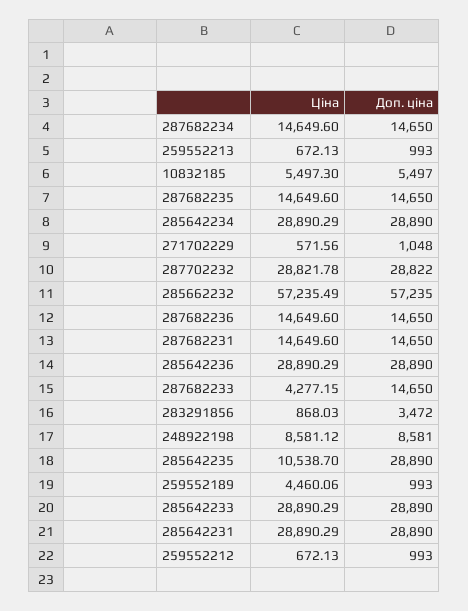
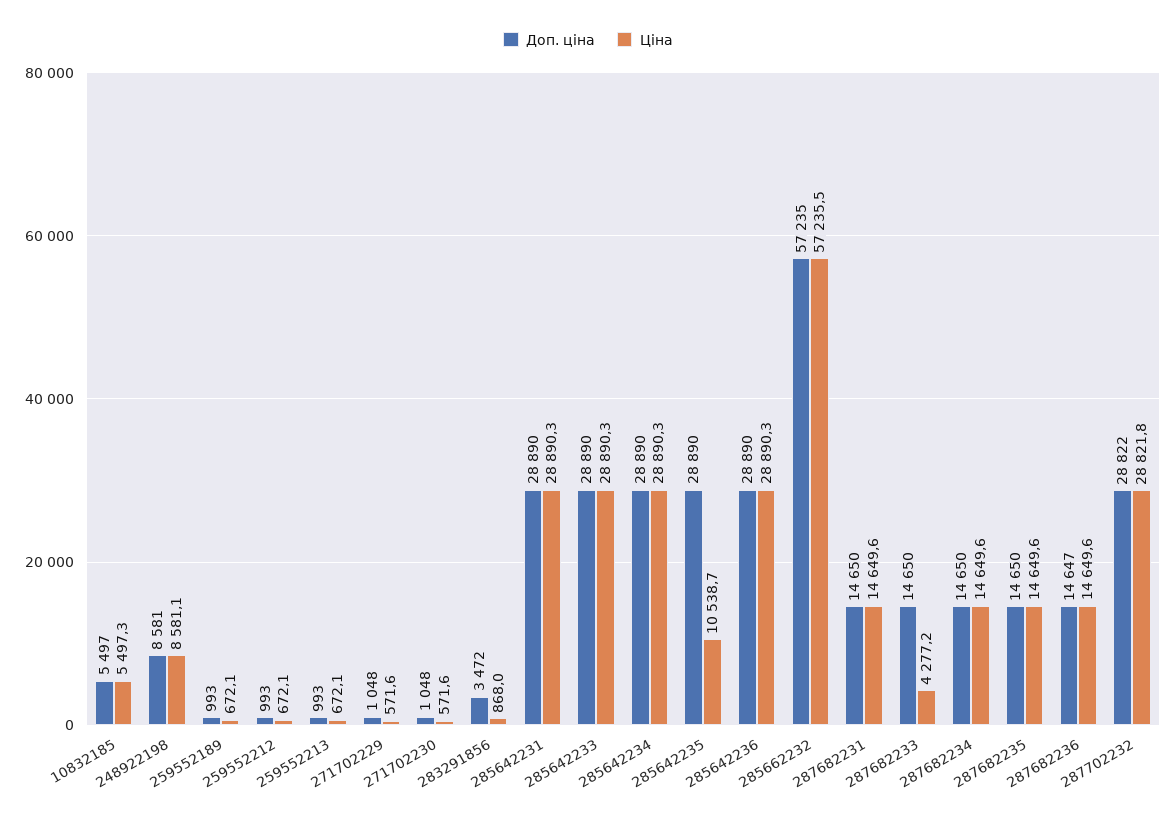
Доп. ціна, 287682236: 14650 -> 14647
Ціна, 259552189: 4460.06 -> 672.1
Доп. ціна, 271702230: none -> 1048
Ціна, 271702230: none -> 571.6

